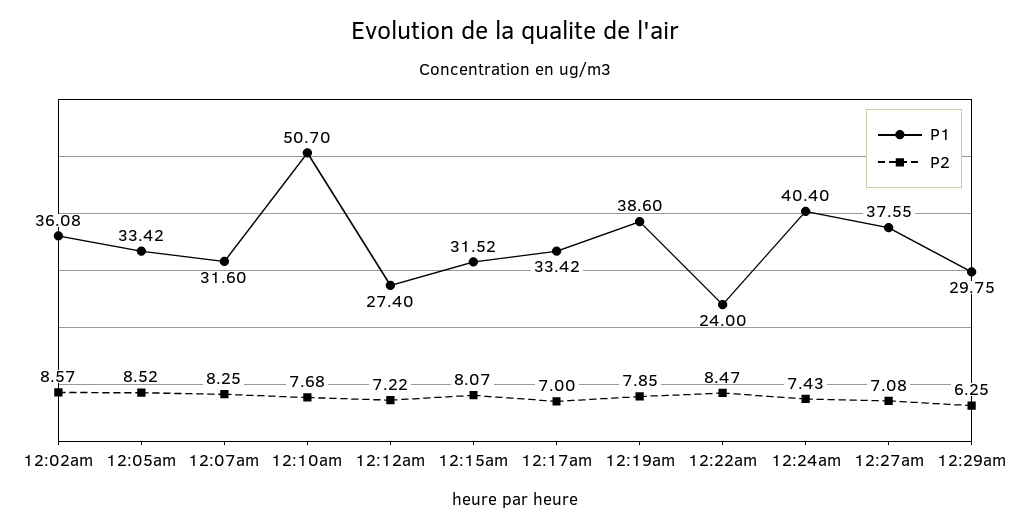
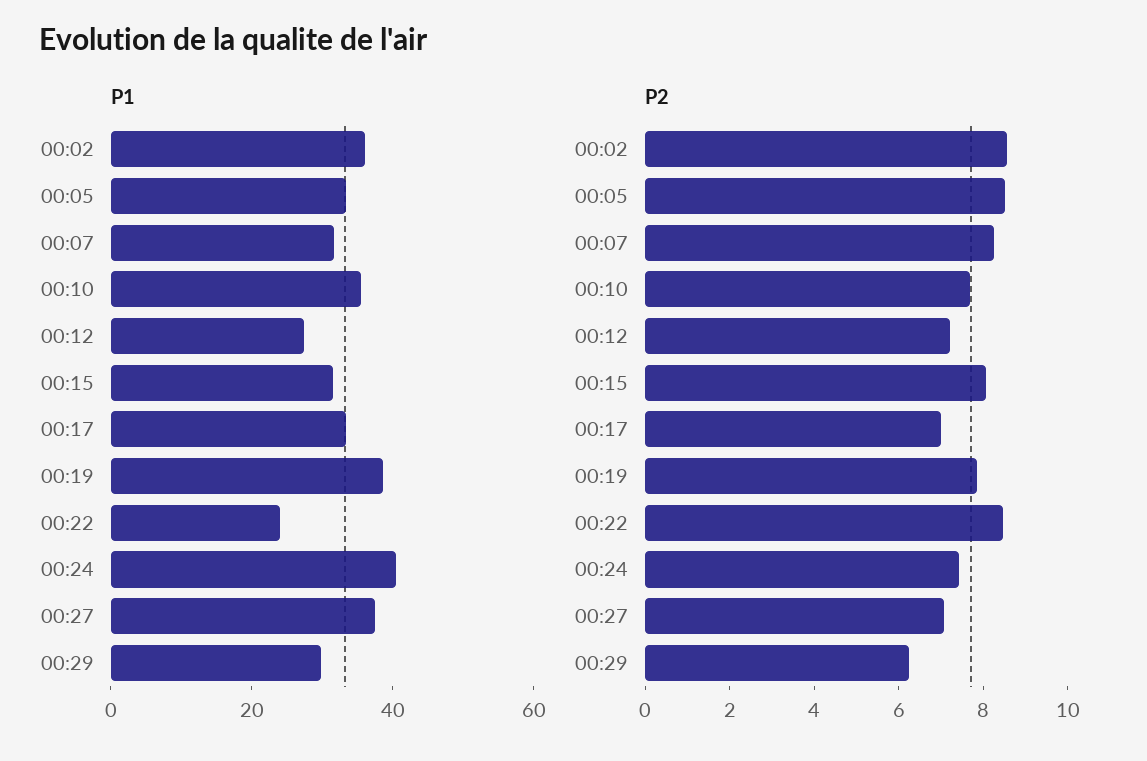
P1, 12:10am: 50.7 -> 35

